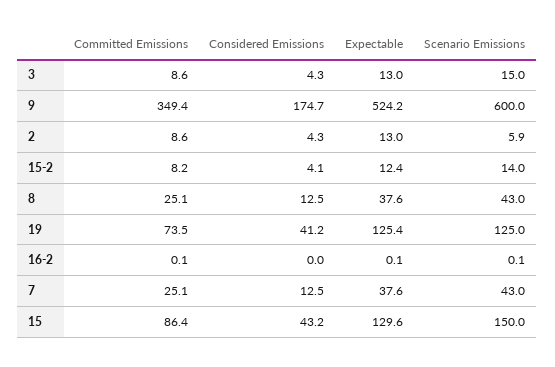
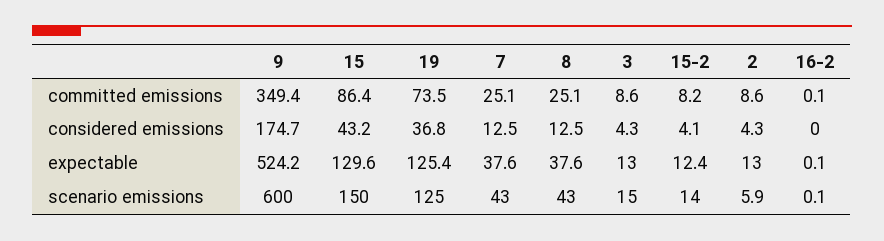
Considered Emissions, 19: 41.2 -> 36.8

